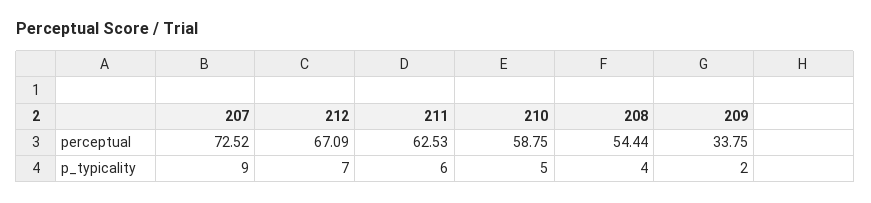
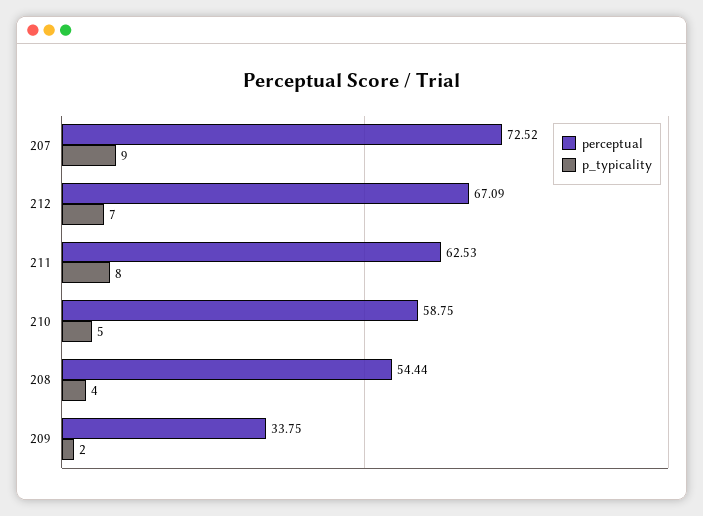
p_typicality, 211: 6 -> 8

